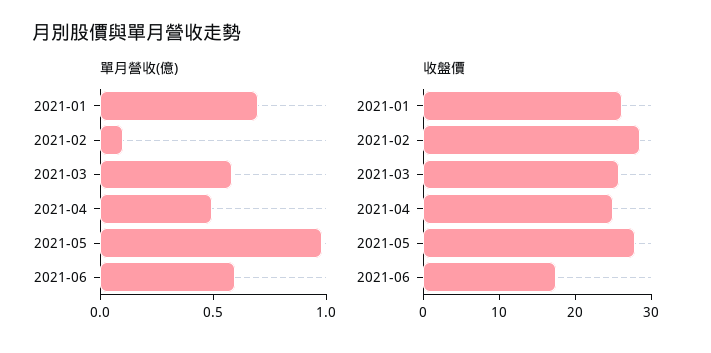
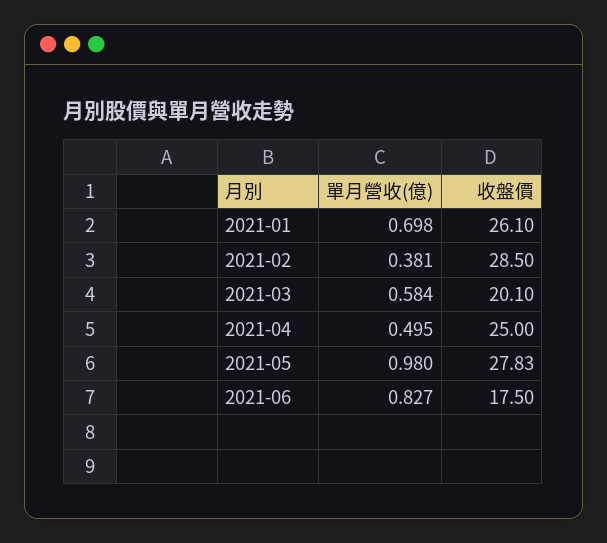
單月營收(億), 2021-02: 0.1 -> 0.381
單月營收(億), 2021-06: 0.6 -> 0.827
收盤價, 2021-03: 26 -> 20.1

